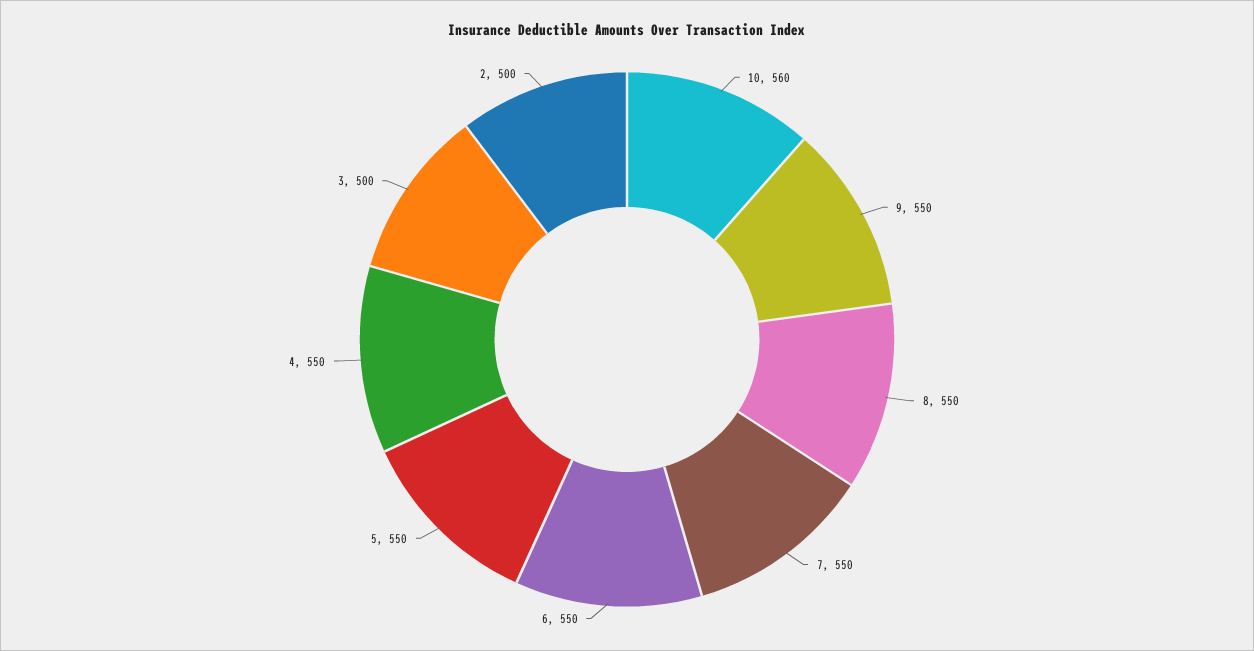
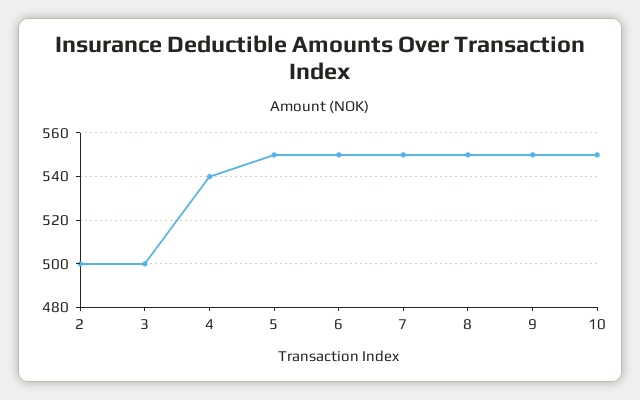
10: 560 -> 550
4: 550 -> 540

